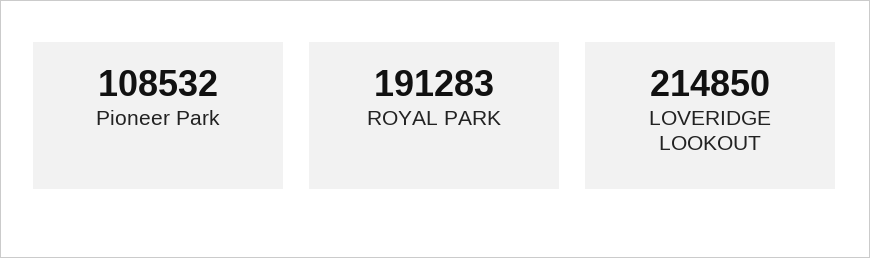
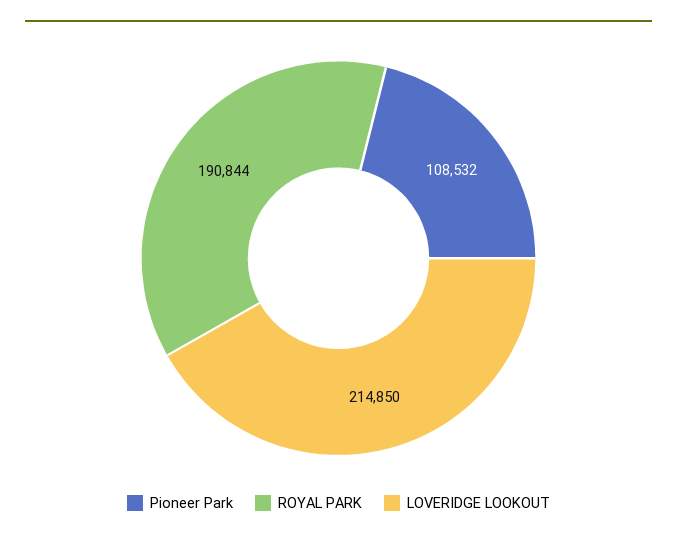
ROYAL PARK: 191283 -> 190844

